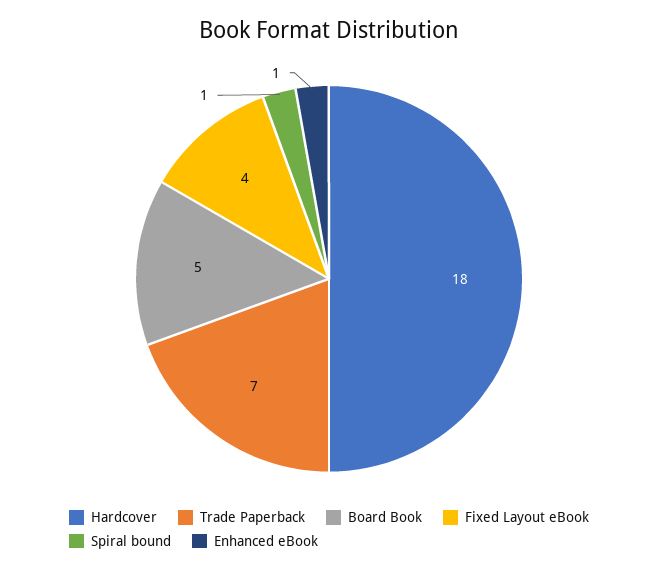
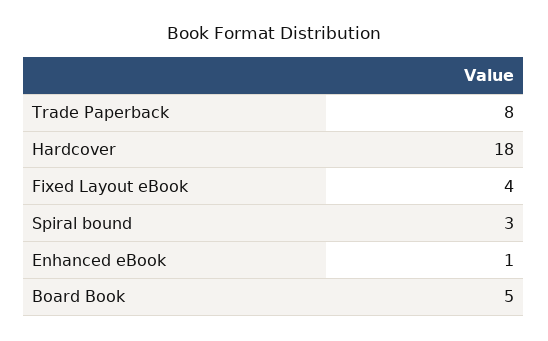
Trade Paperback: 7 -> 8
Spiral bound: 1 -> 3

